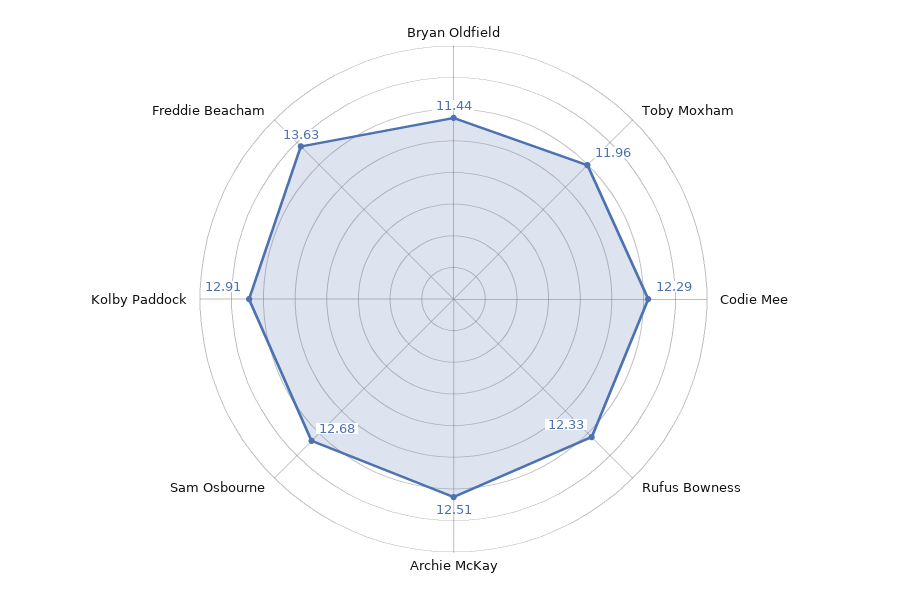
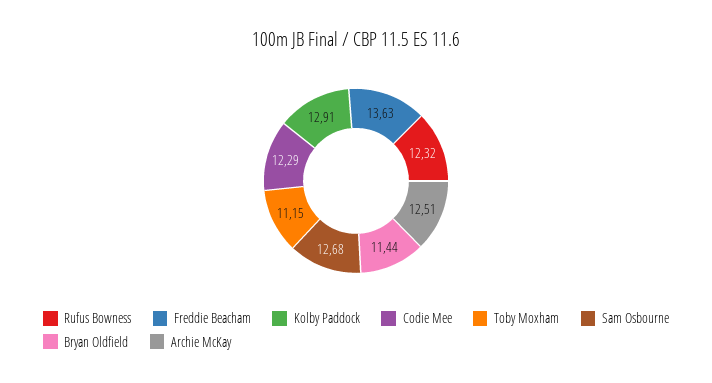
Toby Moxham: 11.96 -> 11.15
Rufus Bowness: 12.33 -> 12.32

